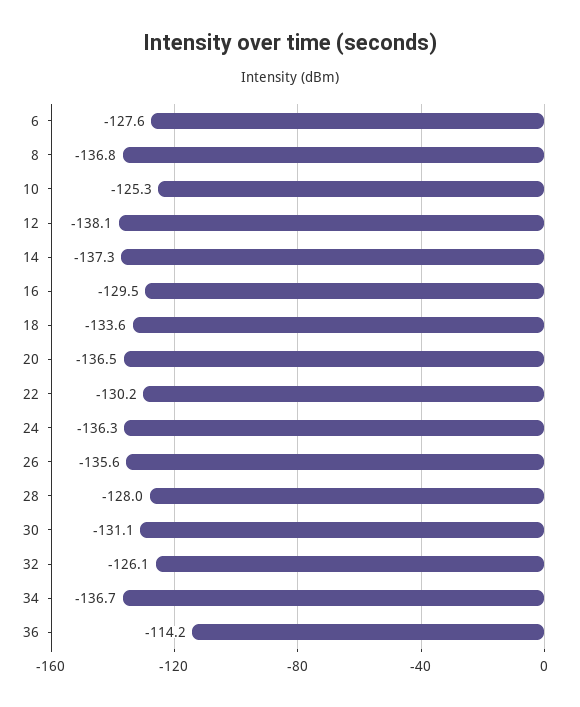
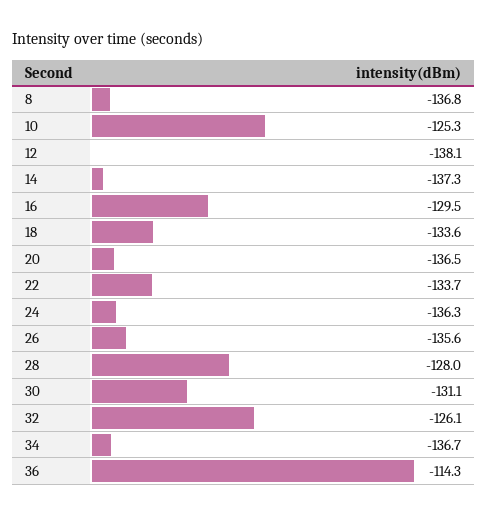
6: -127.6 -> none
22: -130.2 -> -133.7
36: -114.2 -> -114.3

